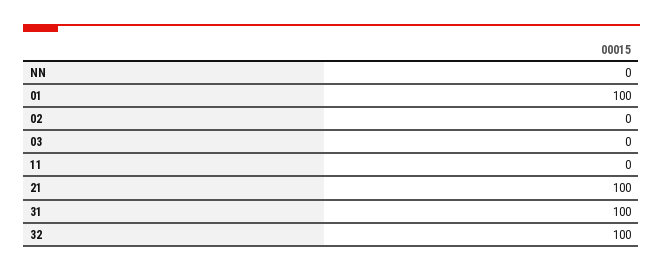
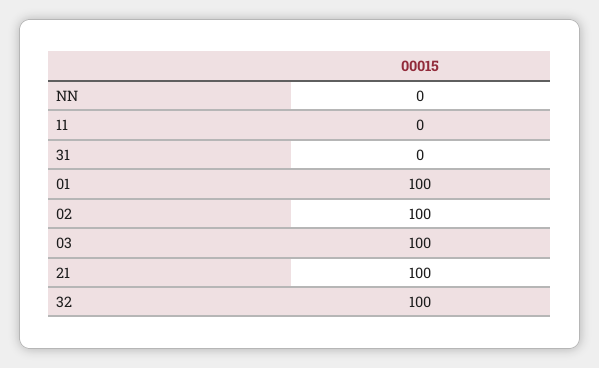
02: 0 -> 100
03: 0 -> 100
31: 100 -> 0

